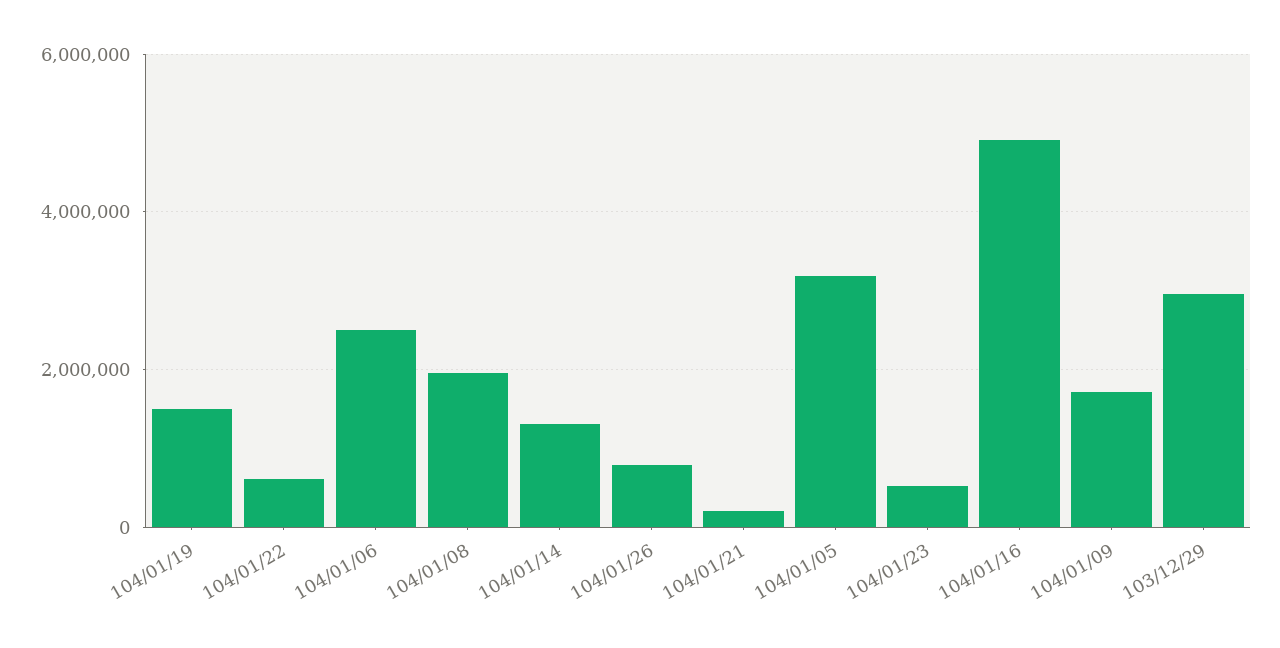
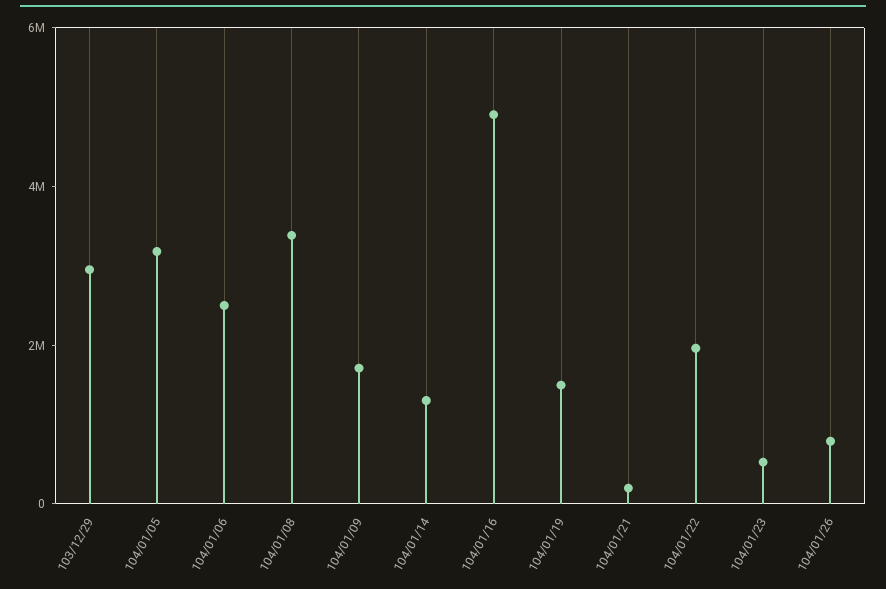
104/01/22: 600000 -> 2000000
104/01/08: 2000000 -> 3500000

